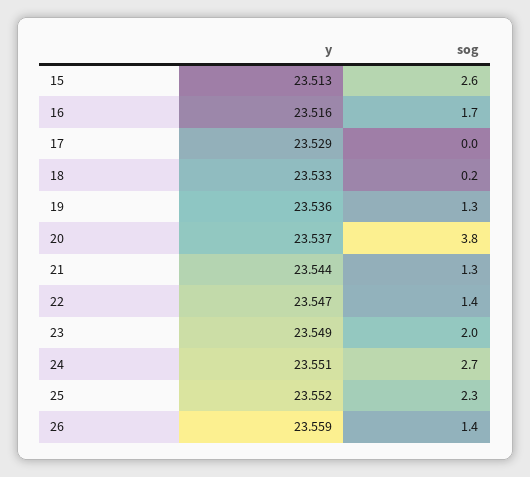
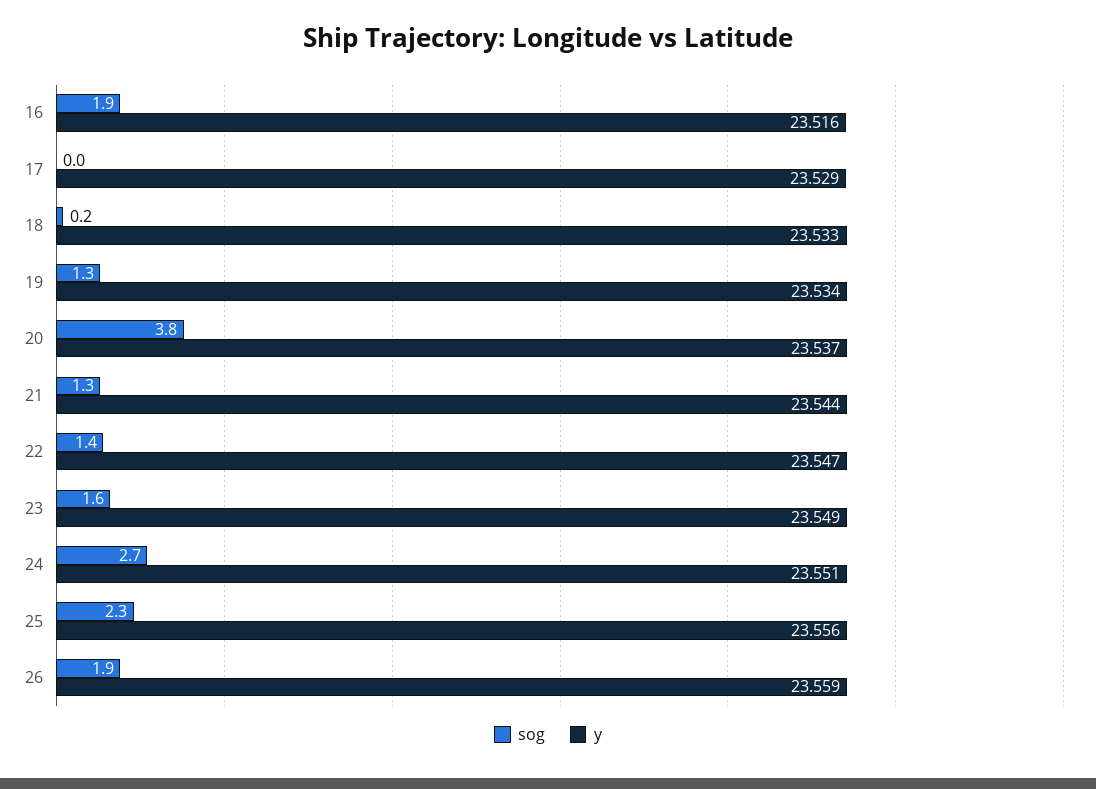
y, 15: 23.513 -> none
sog, 15: 2.6 -> none
sog, 16: 1.7 -> 1.9
y, 19: 23.536 -> 23.534
sog, 23: 2 -> 1.6
y, 25: 23.552 -> 23.556
sog, 26: 1.4 -> 1.9

